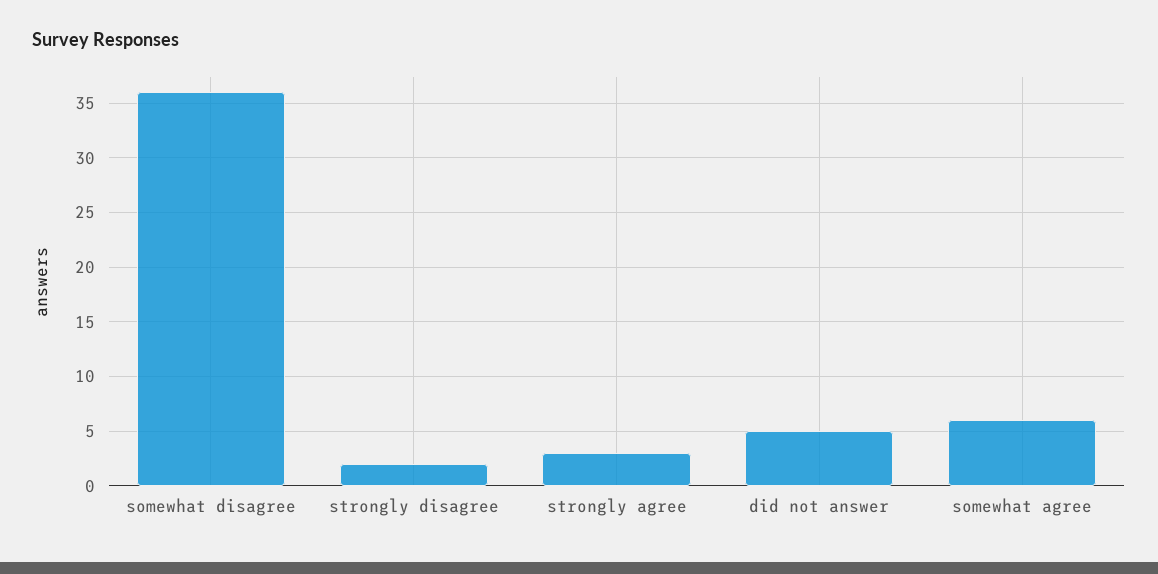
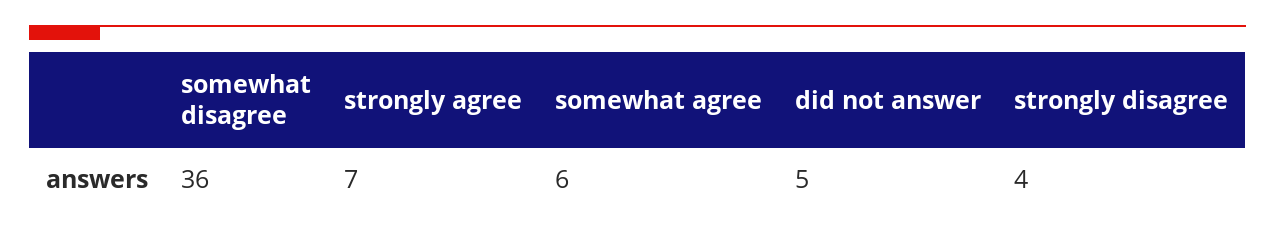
strongly disagree: 2 -> 4
strongly agree: 3 -> 7

